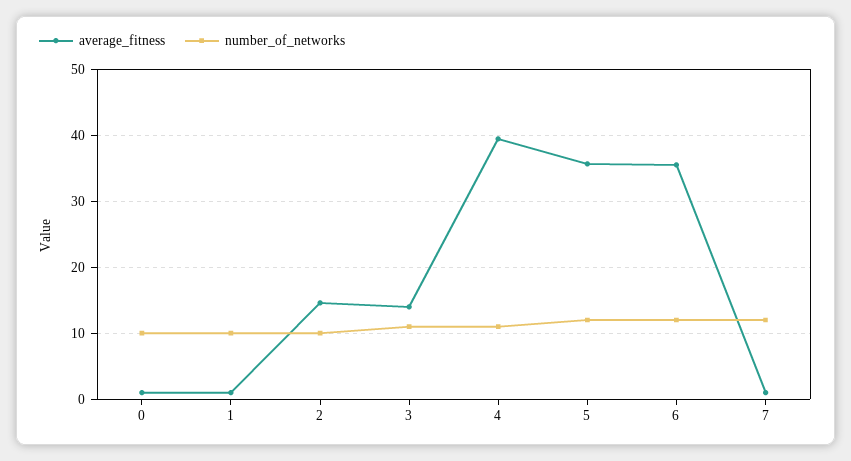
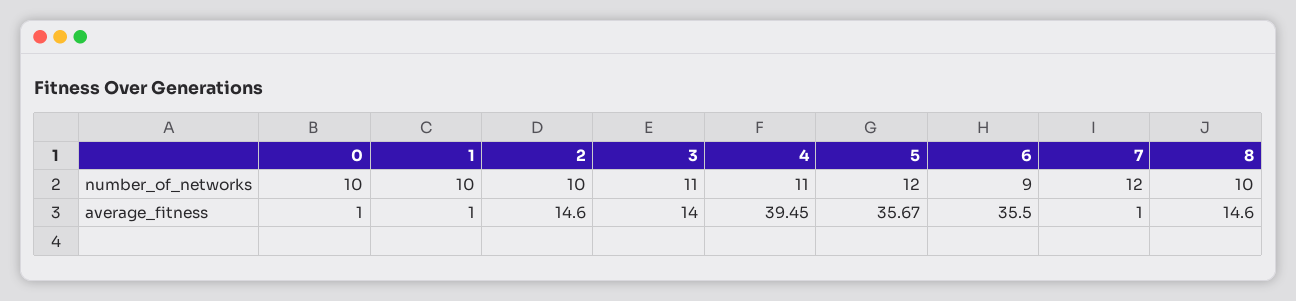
number_of_networks, 6: 12 -> 9
number_of_networks, 8: none -> 10
average_fitness, 8: none -> 14.6

